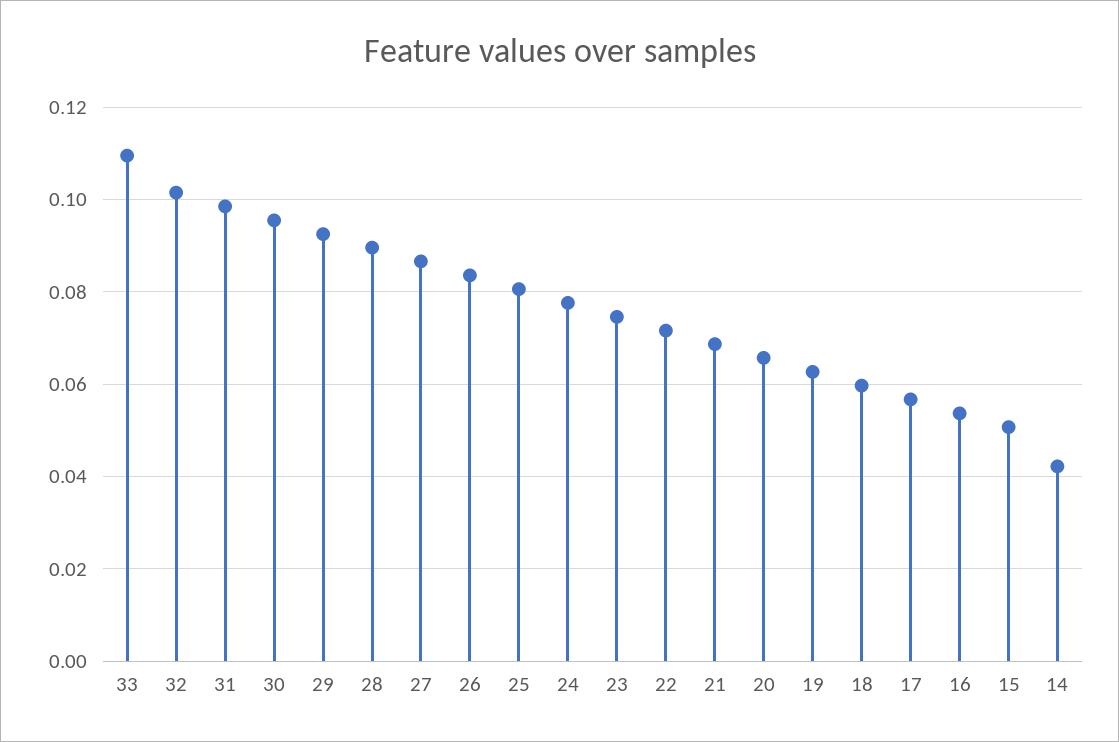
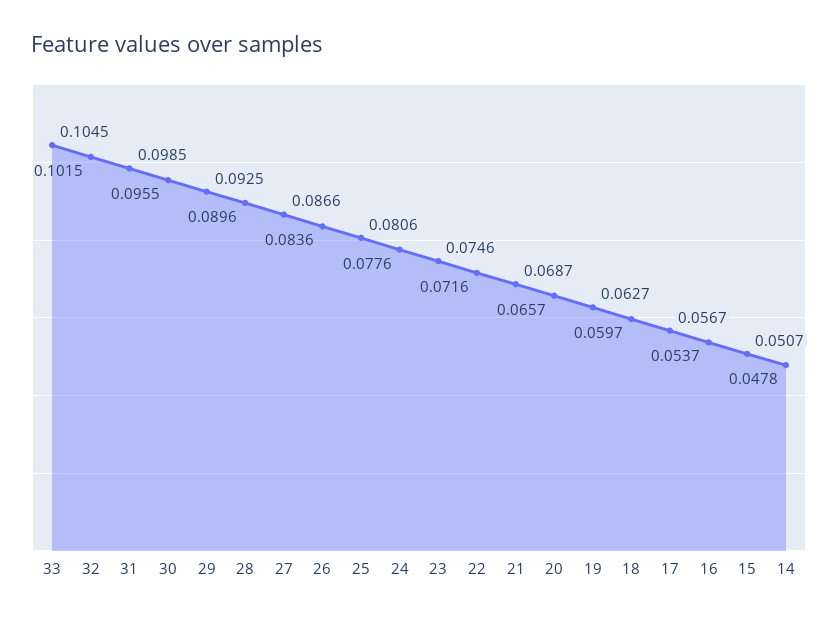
33: 0.11 -> 0.1045
14: 0.042 -> 0.0478

